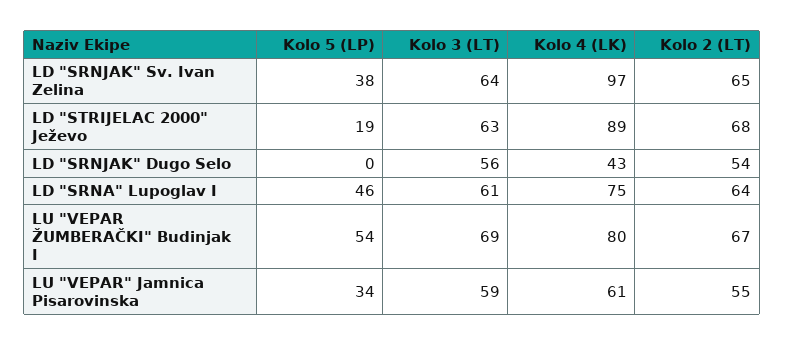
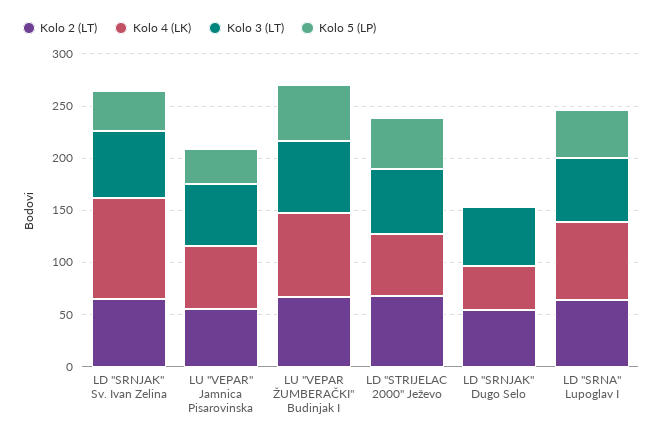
Kolo 5 (LP), LD "STRIJELAC 2000" Ježevo: 19 -> 50
Kolo 4 (LK), LD "STRIJELAC 2000" Ježevo: 89 -> 60

